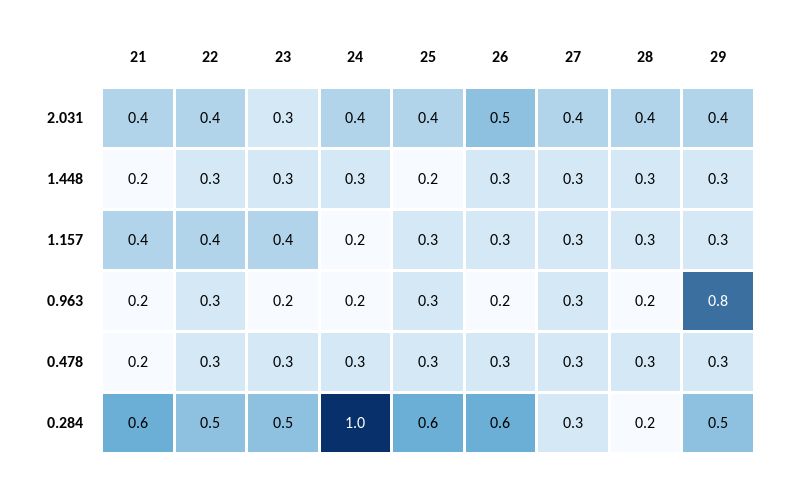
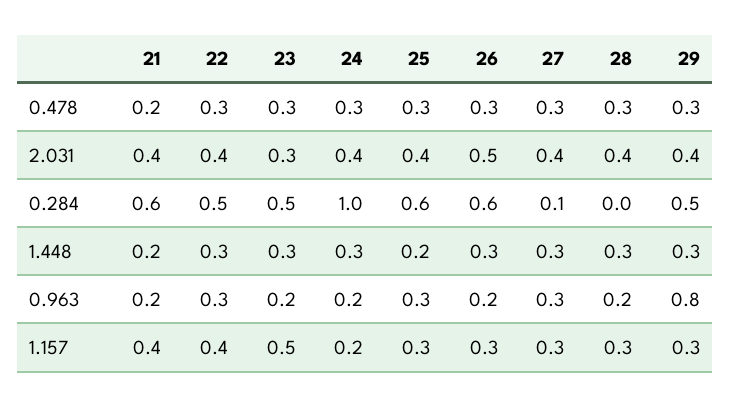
23, 1.157: 0.4 -> 0.5
27, 0.284: 0.3 -> 0.1
28, 0.284: 0.2 -> 0

